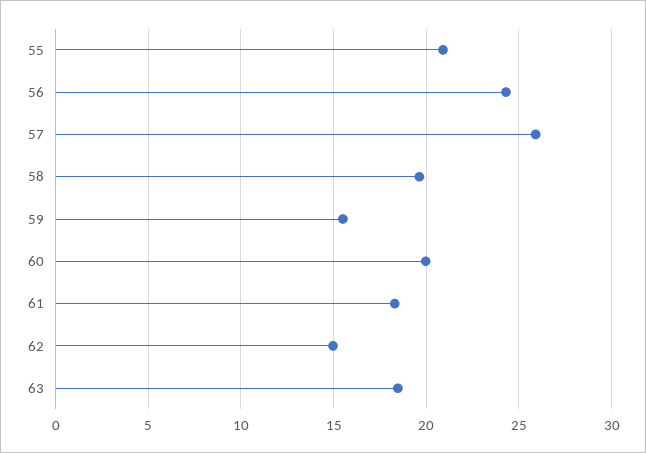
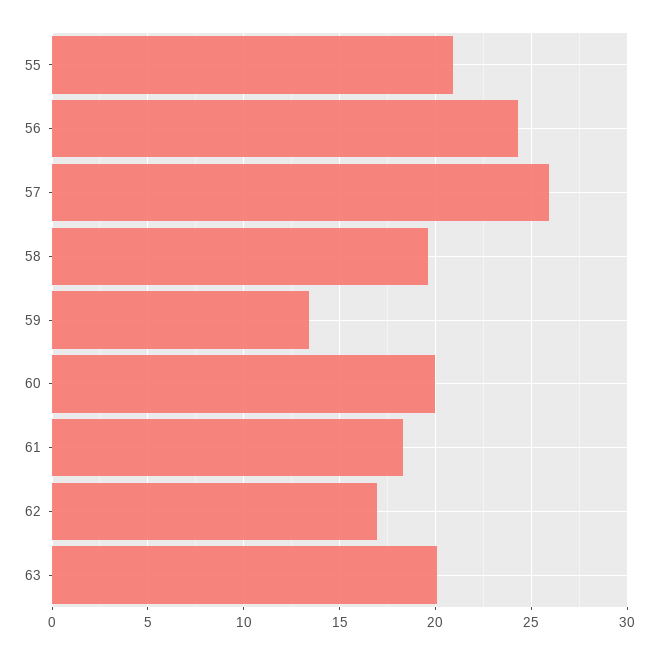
59: 15.5 -> 13.5
62: 15 -> 17
63: 18.5 -> 20

